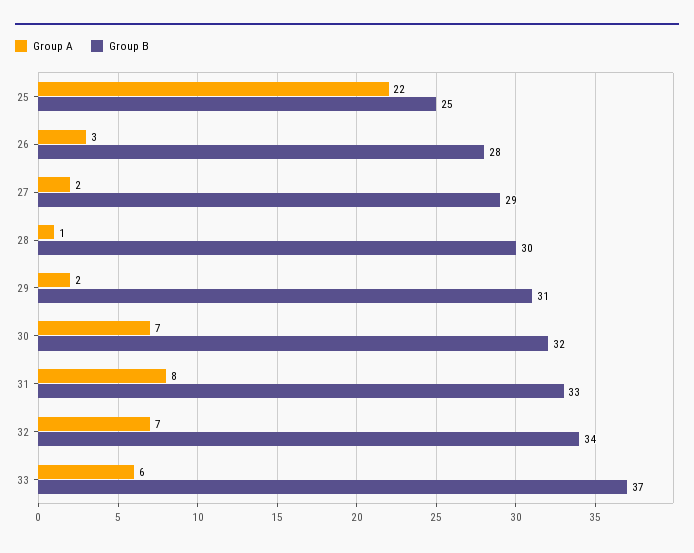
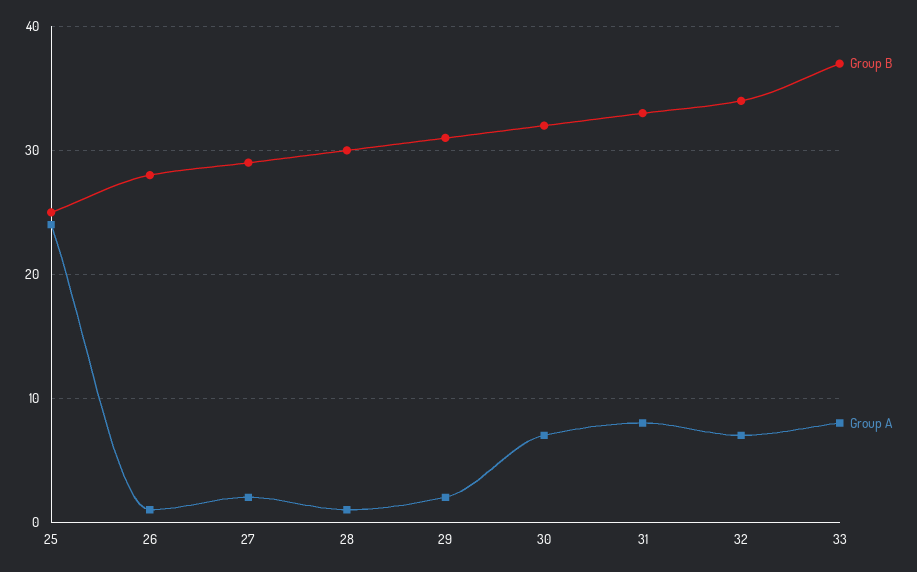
Group A, 25: 22 -> 24
Group A, 26: 3 -> 1
Group A, 33: 6 -> 8

